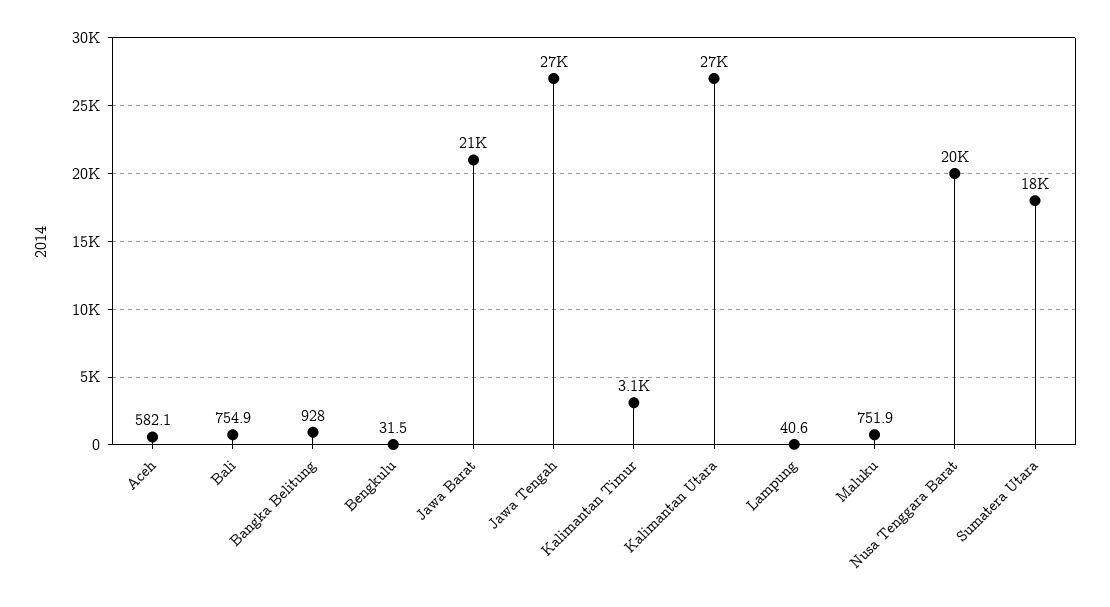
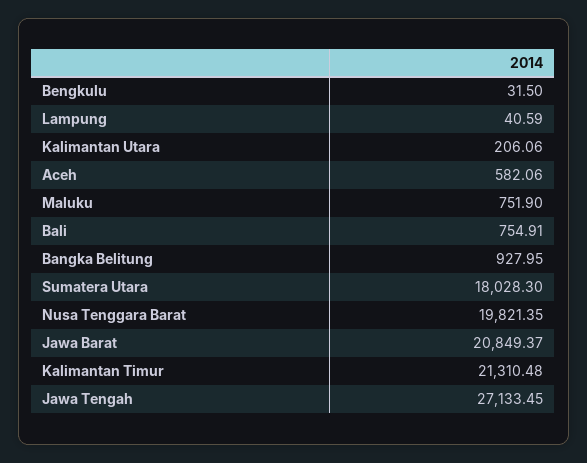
Kalimantan Timur: 3100 -> 21310.48
Kalimantan Utara: 27000 -> 206.06

